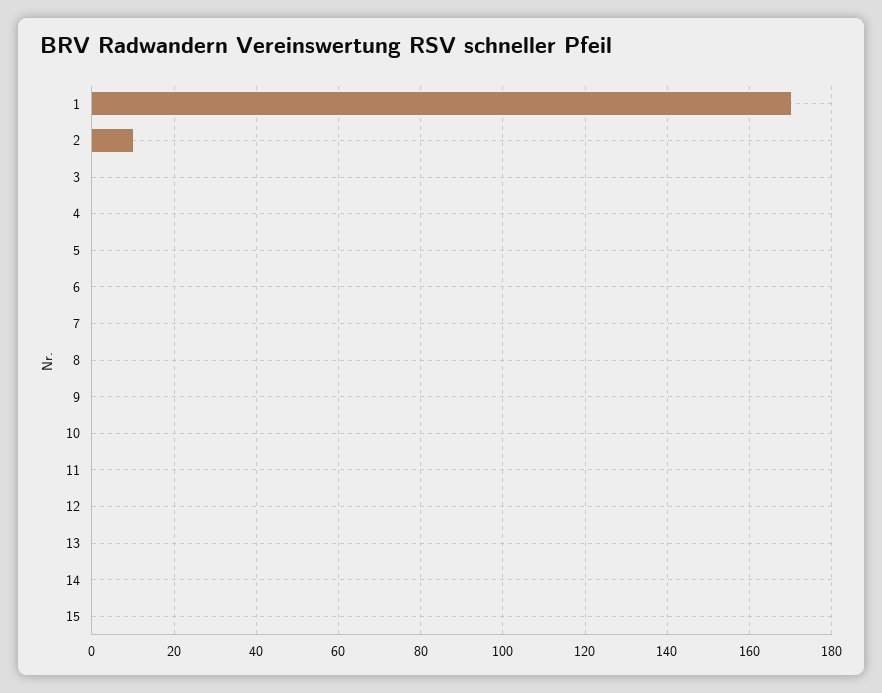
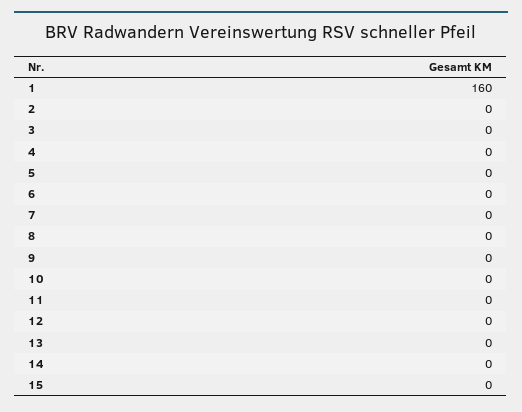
1: 170 -> 160
2: 10 -> 0

